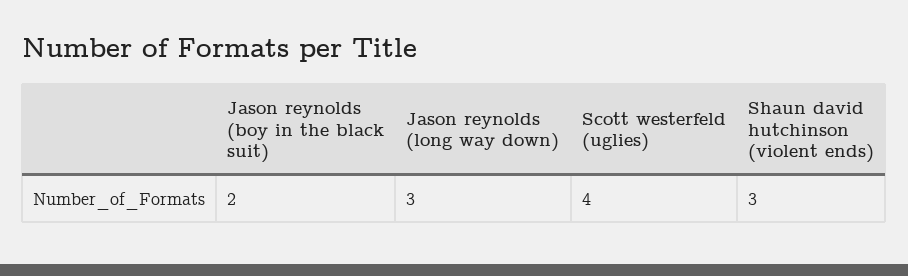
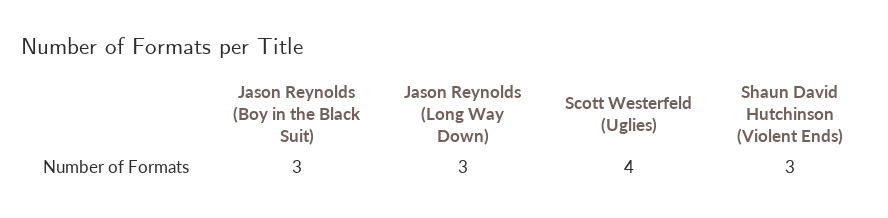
Jason reynolds (boy in the black suit): 2 -> 3

